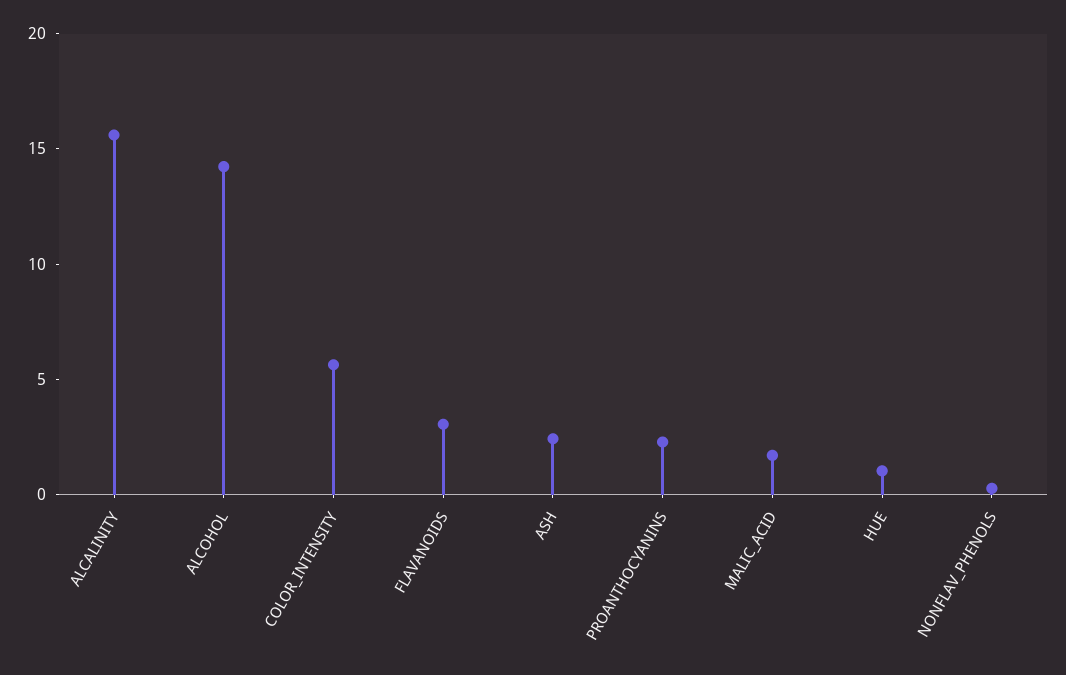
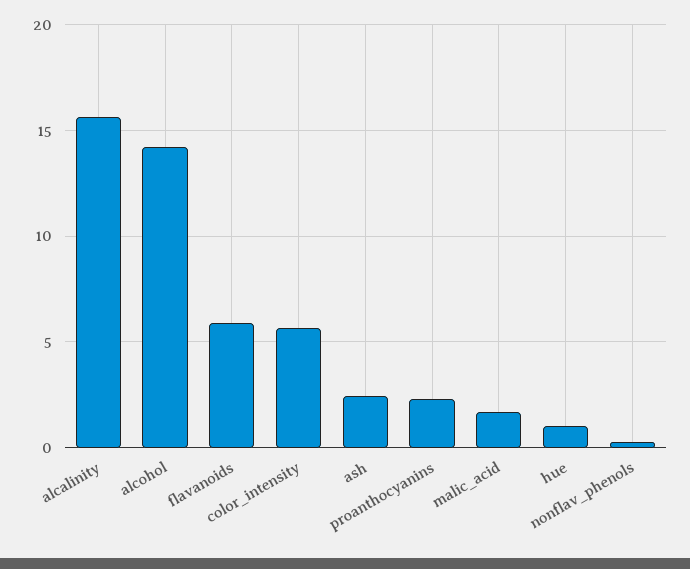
FLAVANOIDS: 3 -> 6

